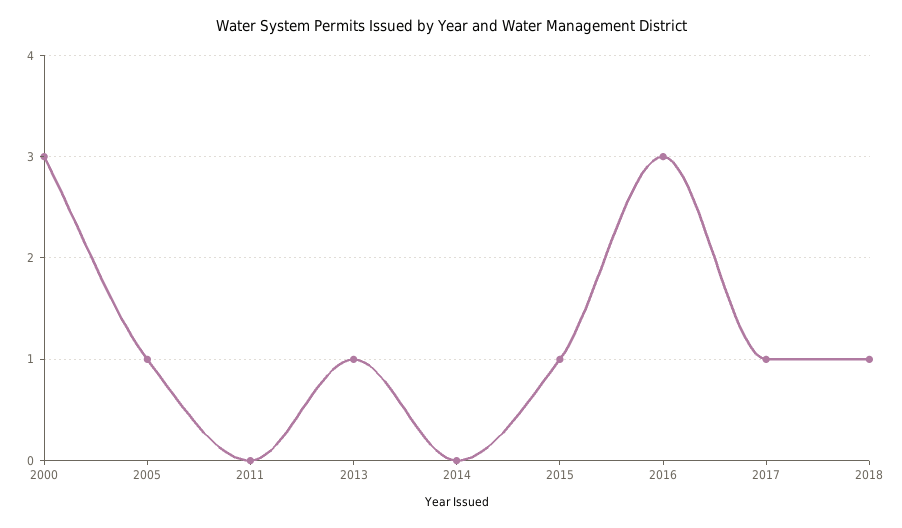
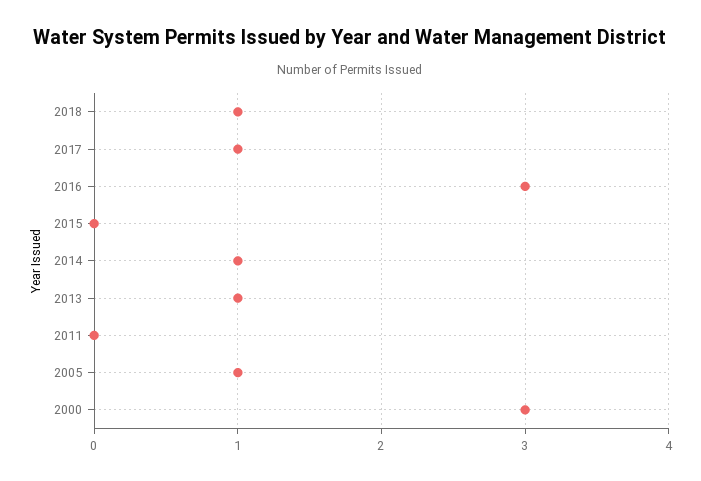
2014: 0 -> 1
2015: 1 -> 0

